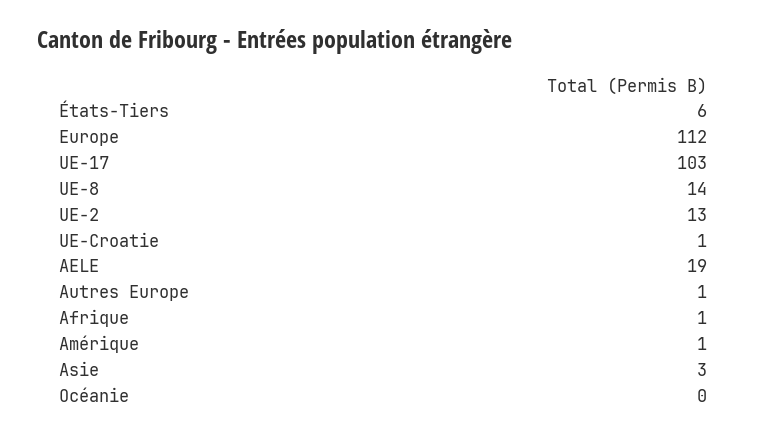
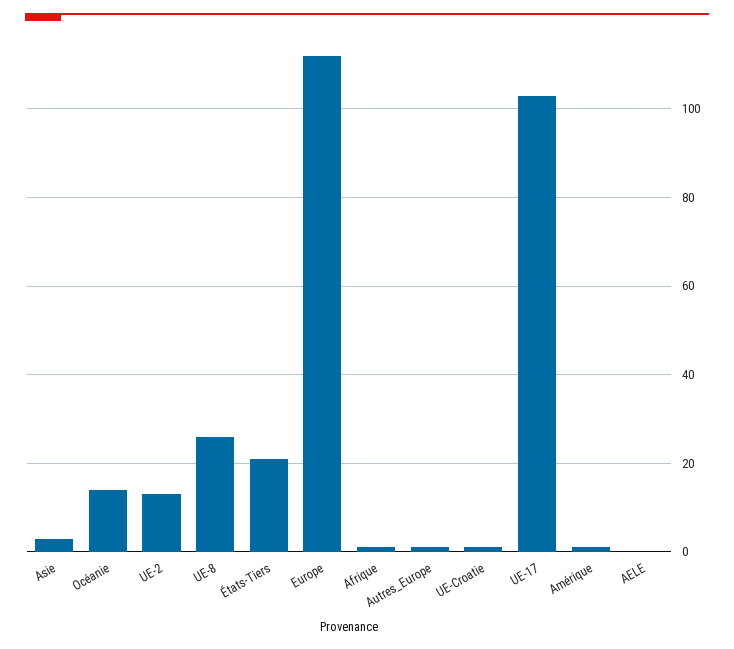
États-Tiers: 6 -> 20
UE-8: 14 -> 25
AELE: 19 -> 0
Océanie: 0 -> 15

